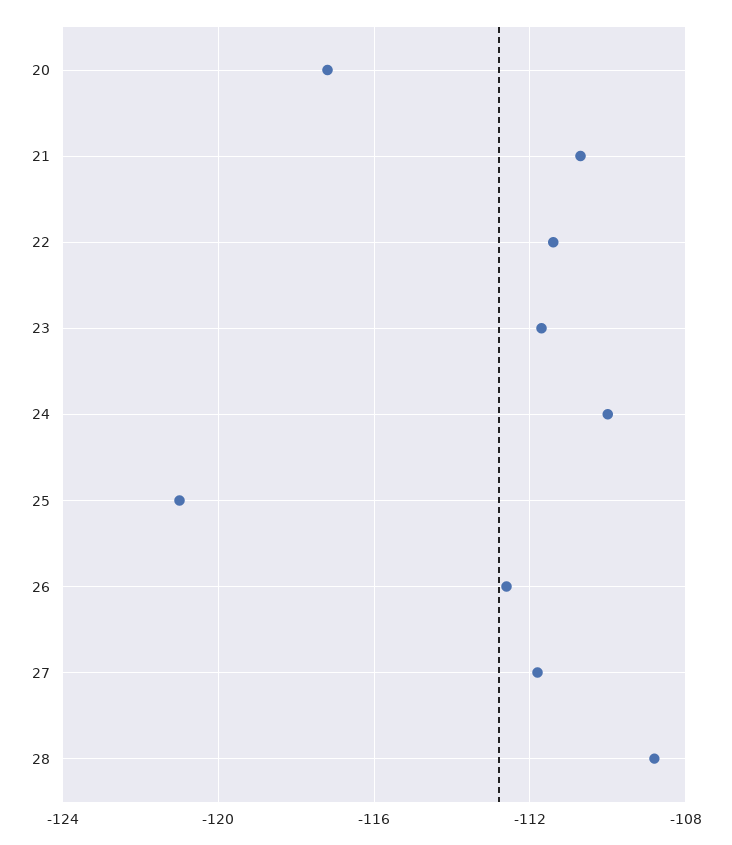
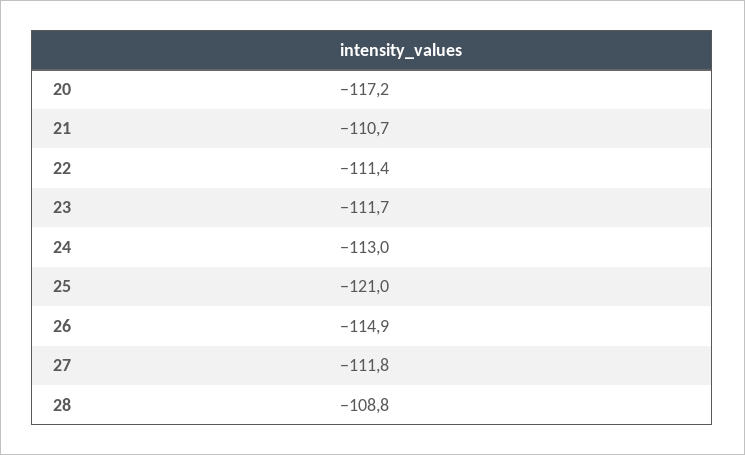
24: -110 -> -113
26: -112.5 -> -114.9

